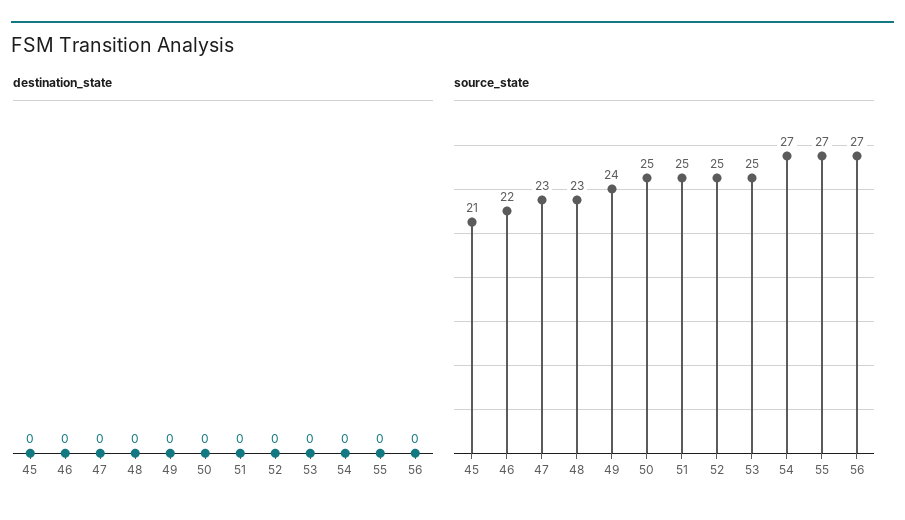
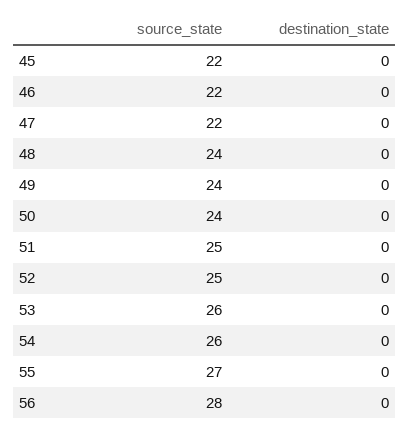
source_state, 45: 21 -> 22
source_state, 47: 23 -> 22
source_state, 48: 23 -> 24
source_state, 50: 25 -> 24
source_state, 53: 25 -> 26
source_state, 54: 27 -> 26
source_state, 56: 27 -> 28

